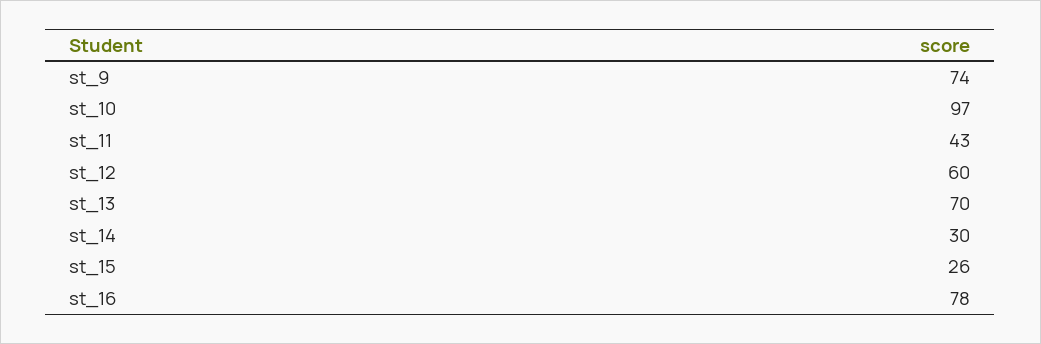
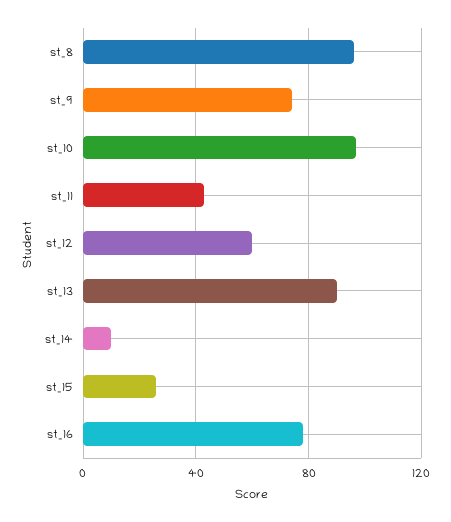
st_13: 70 -> 90
st_14: 30 -> 10
st_8: none -> 95

